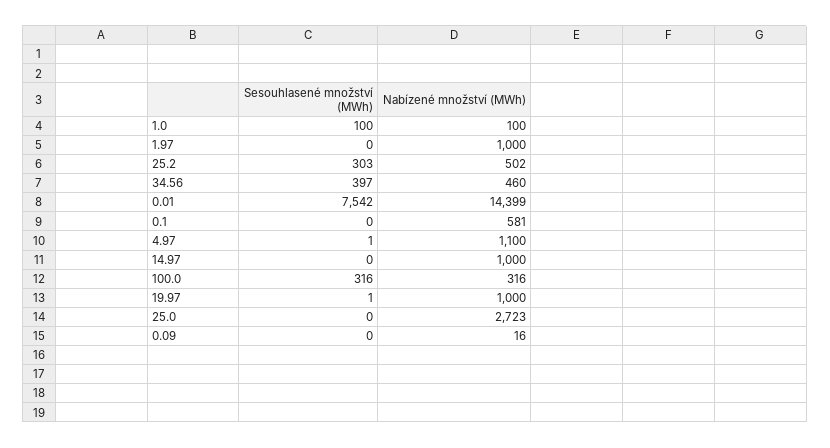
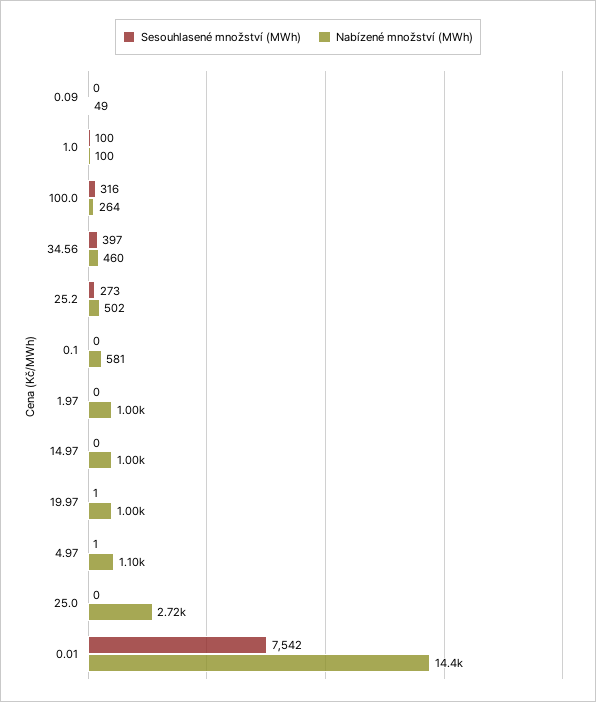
Sesouhlasené množství (MWh), 25.2: 303 -> 273
Nabízené množství (MWh), 100.0: 316 -> 264
Nabízené množství (MWh), 0.09: 16 -> 49

